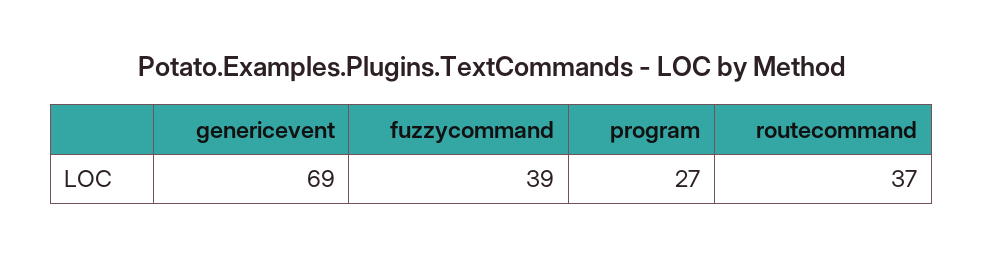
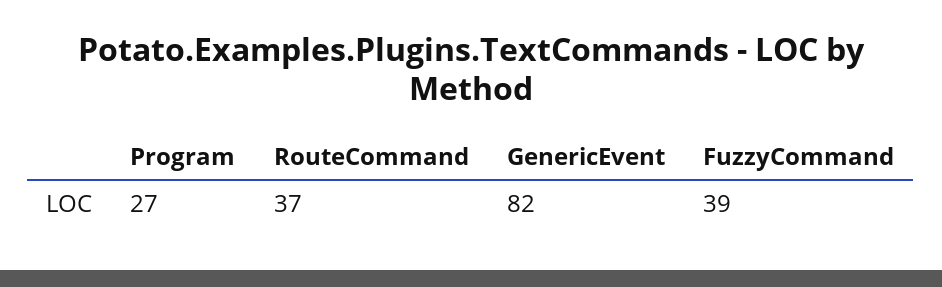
genericevent: 69 -> 82

